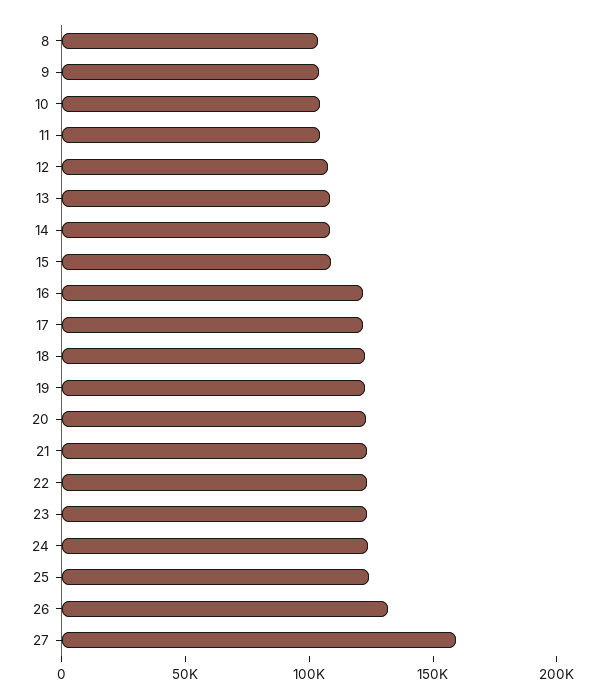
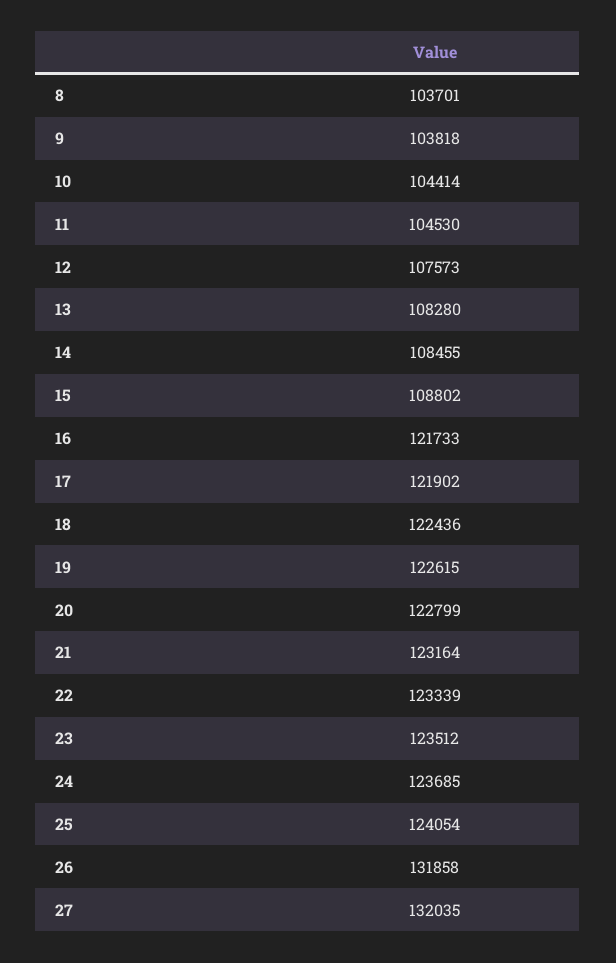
27: 160000 -> 132035

